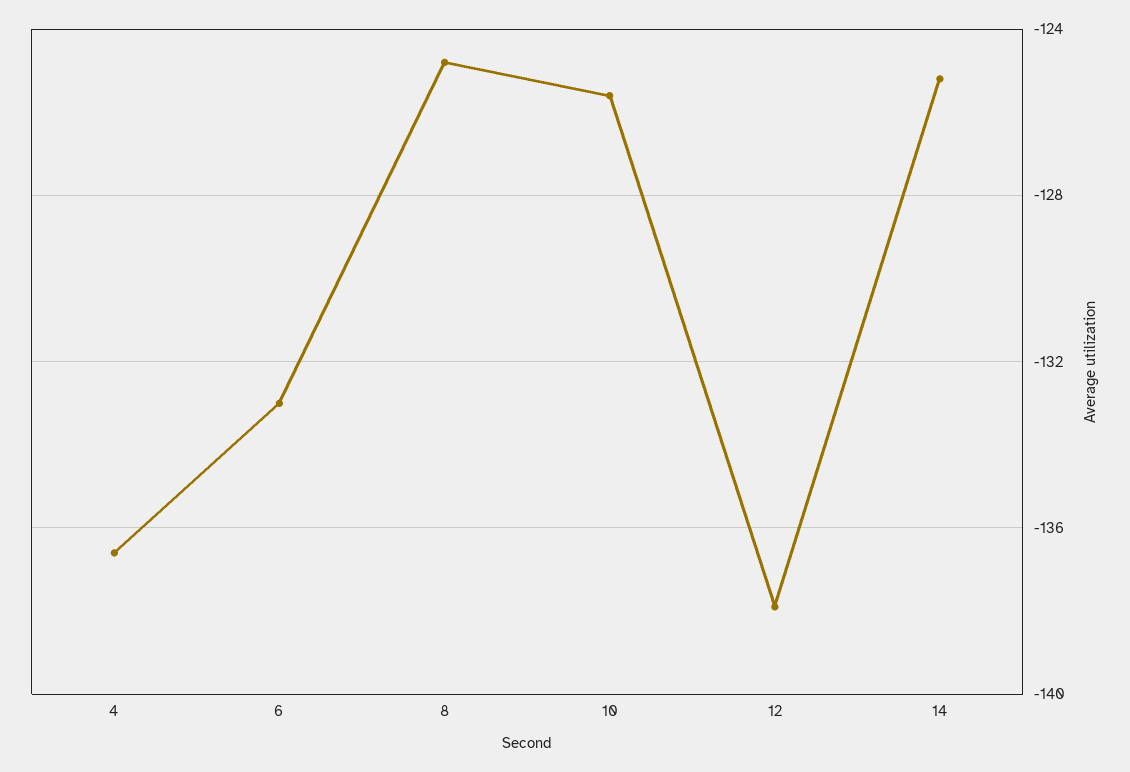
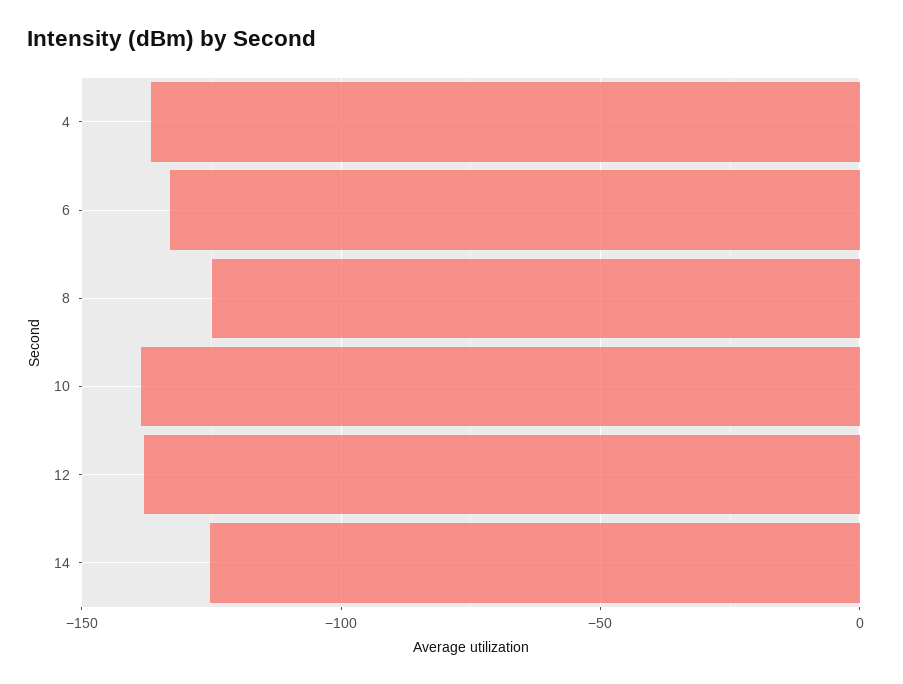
10: -125.5 -> -140

